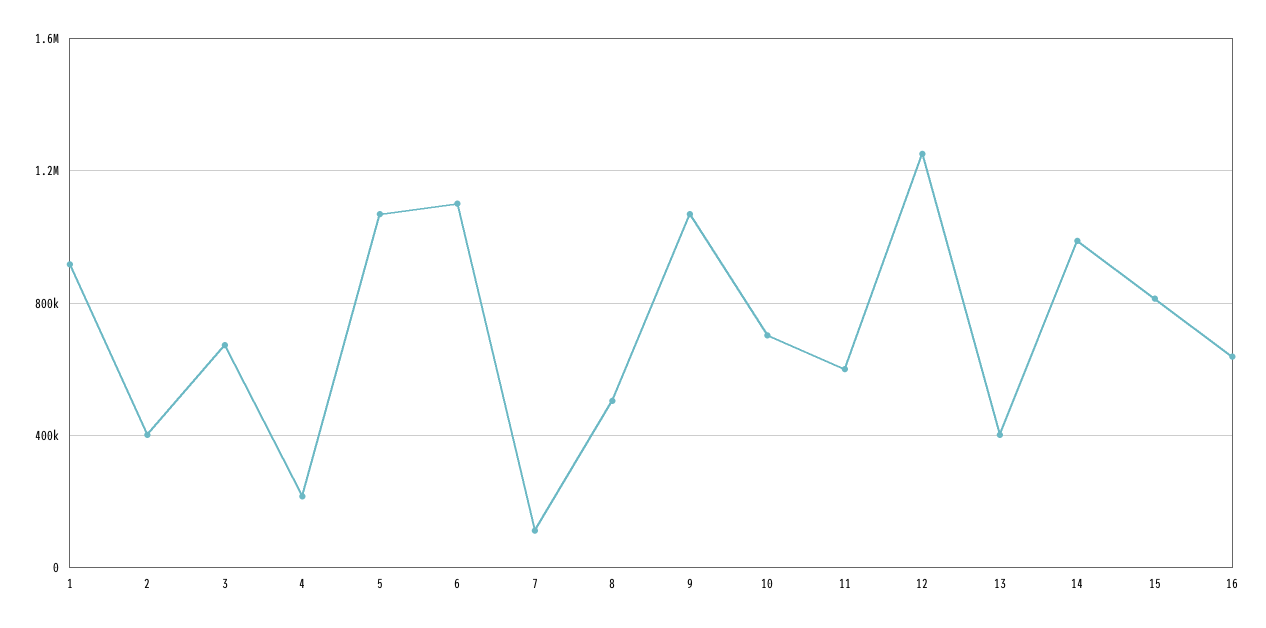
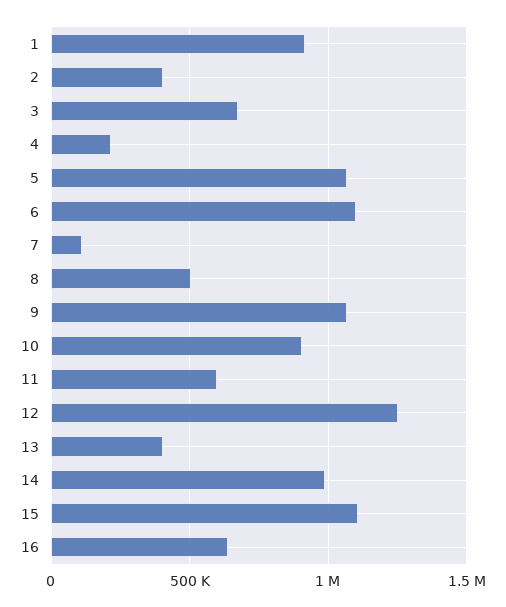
10: 700000 -> 900000
15: 800000 -> 1100000

